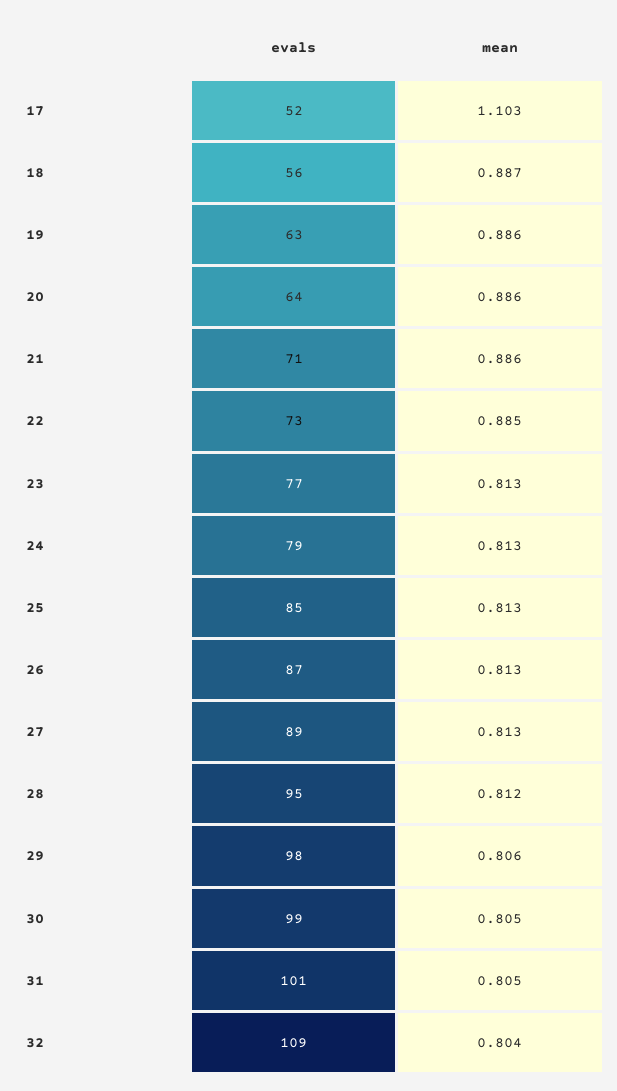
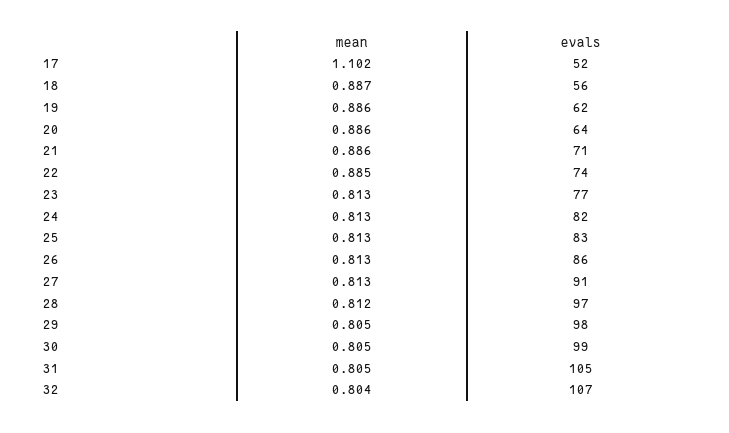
mean, 17: 1.103 -> 1.102
evals, 19: 63 -> 62
evals, 22: 73 -> 74
evals, 24: 79 -> 82
evals, 25: 85 -> 83
evals, 26: 87 -> 86
evals, 27: 89 -> 91
evals, 28: 95 -> 97
mean, 29: 0.806 -> 0.805
evals, 31: 101 -> 105
evals, 32: 109 -> 107

